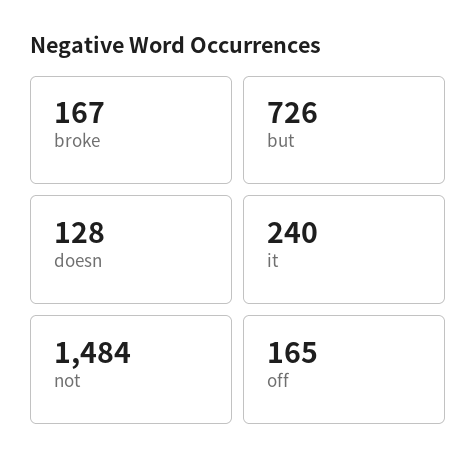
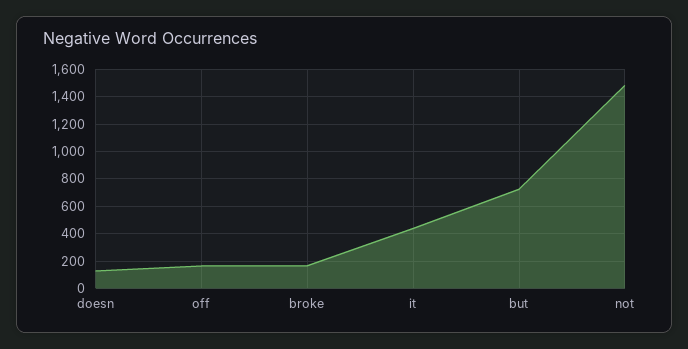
it: 240 -> 450

